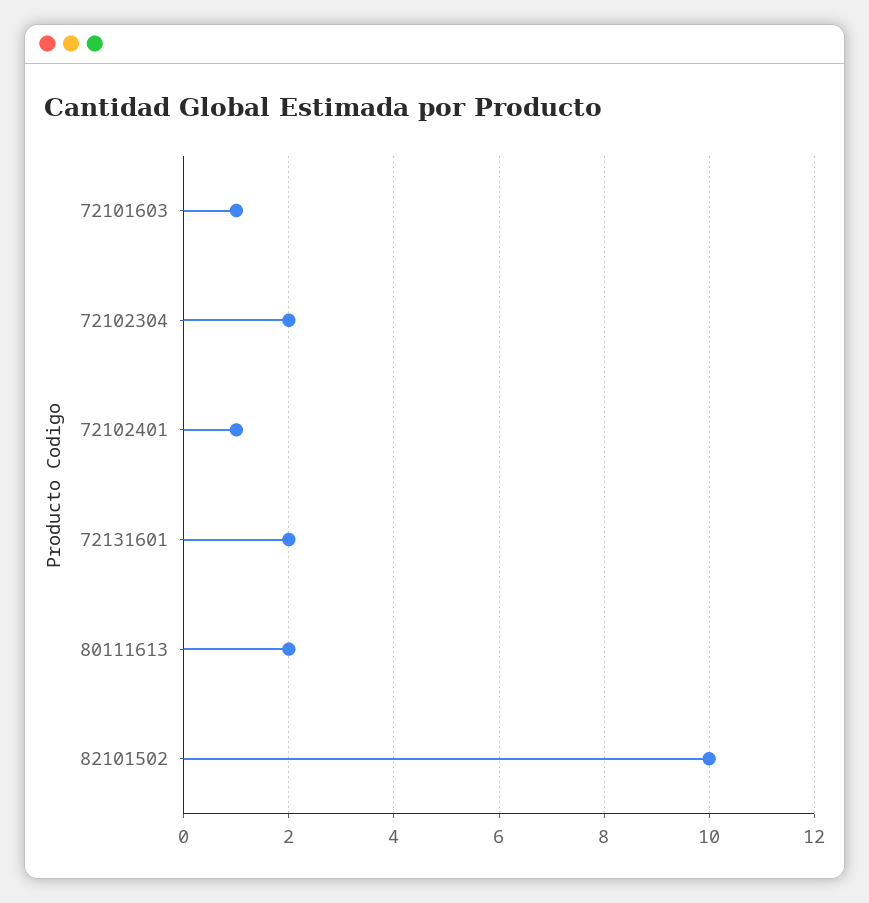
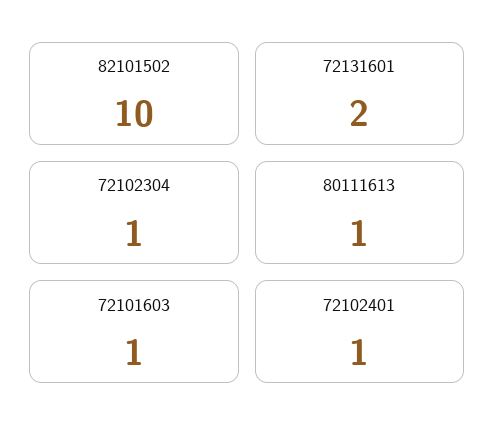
72102304: 2 -> 1
80111613: 2 -> 1

